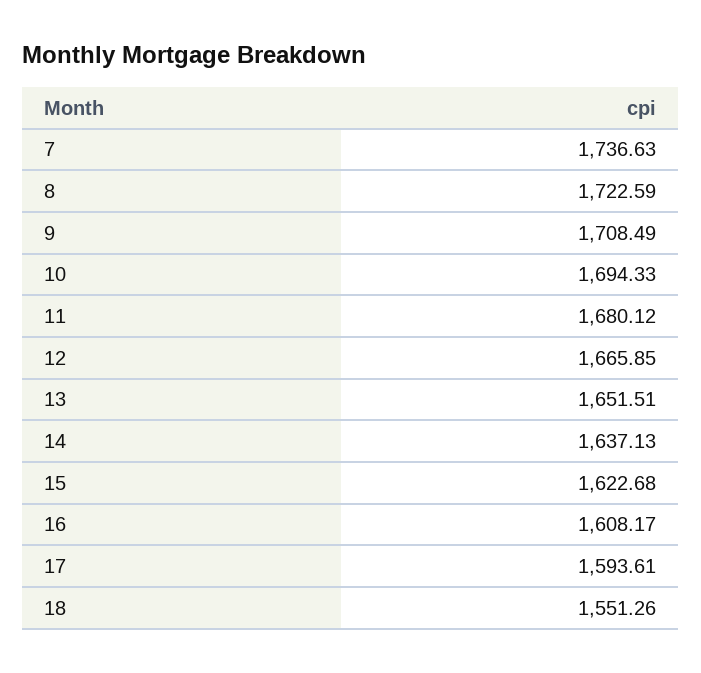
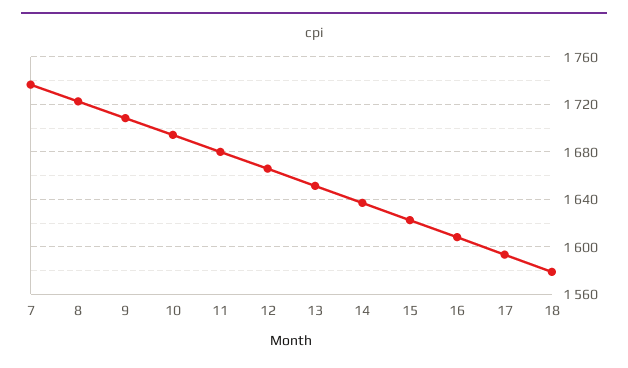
18: 1551.26 -> 1580

